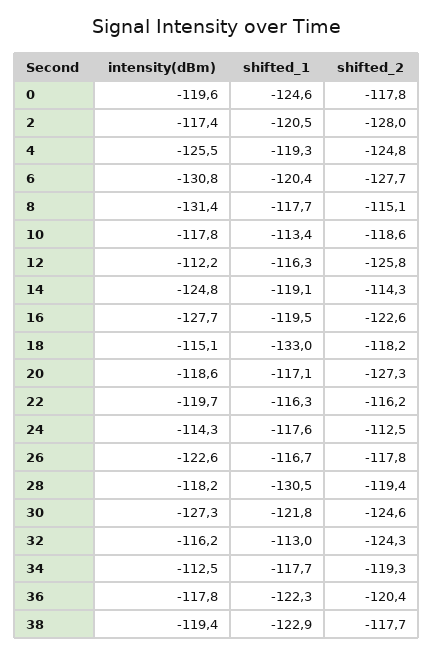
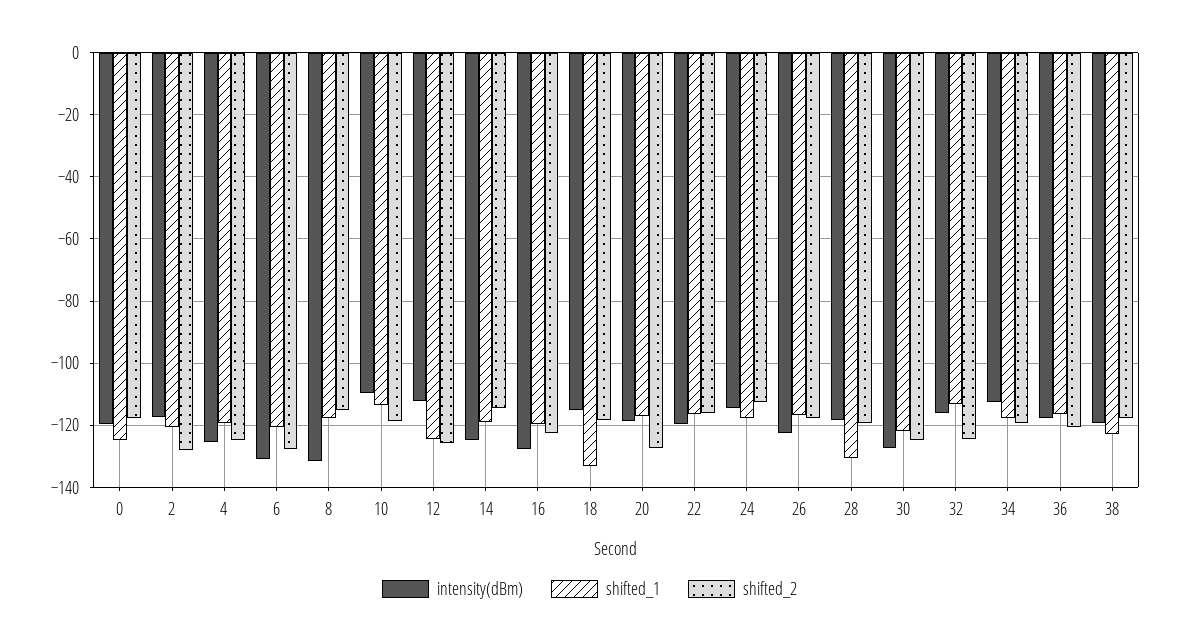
intensity(dBm), 10: -117.8 -> -110
shifted_1, 12: -116.3 -> -124
shifted_1, 36: -122.3 -> -116

